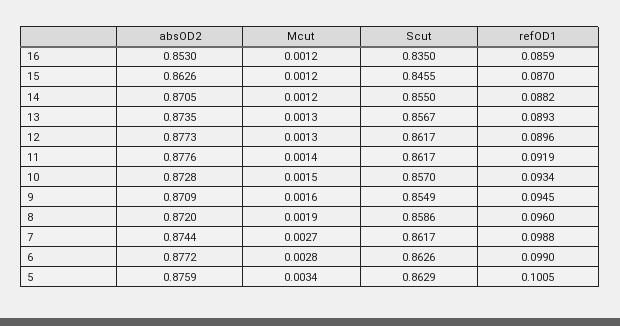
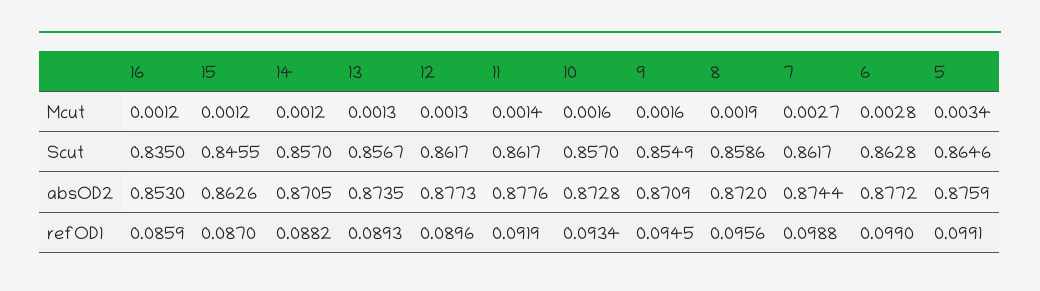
Scut, 14: 0.855 -> 0.857
Mcut, 10: 0.0015 -> 0.0016
refOD1, 8: 0.096 -> 0.0956
Scut, 6: 0.8626 -> 0.8628
Scut, 5: 0.8629 -> 0.8646
refOD1, 5: 0.1005 -> 0.0991

